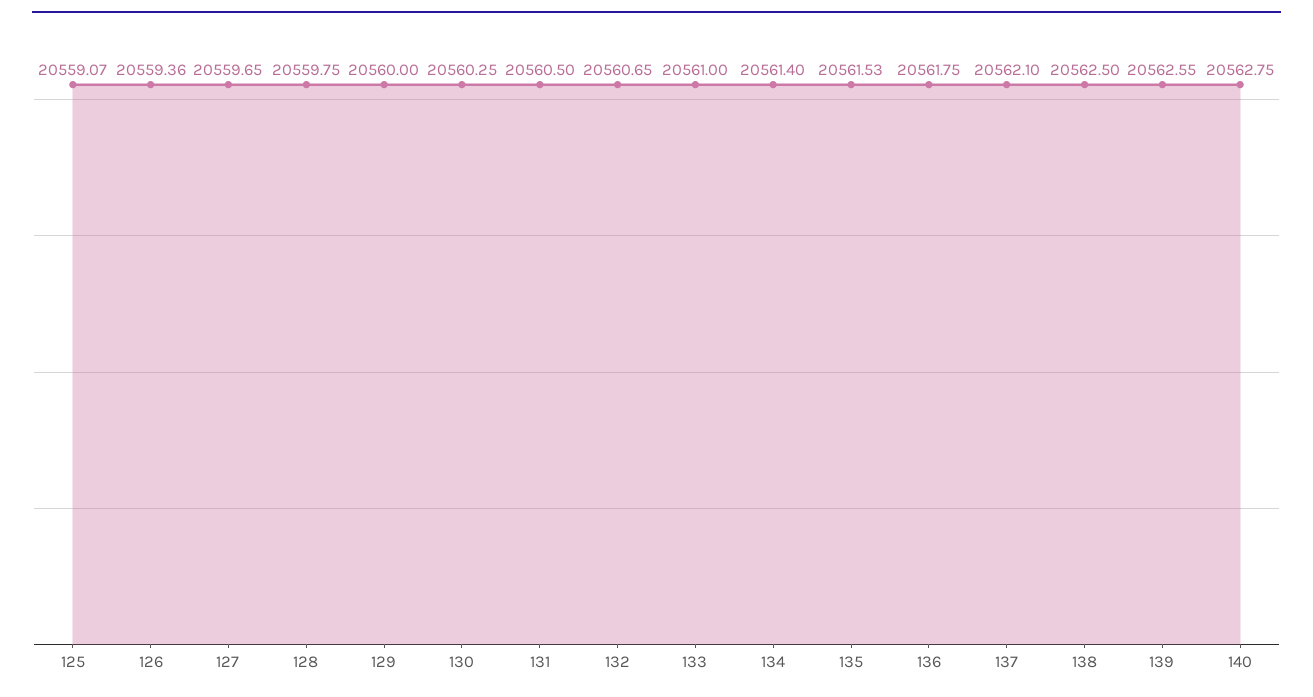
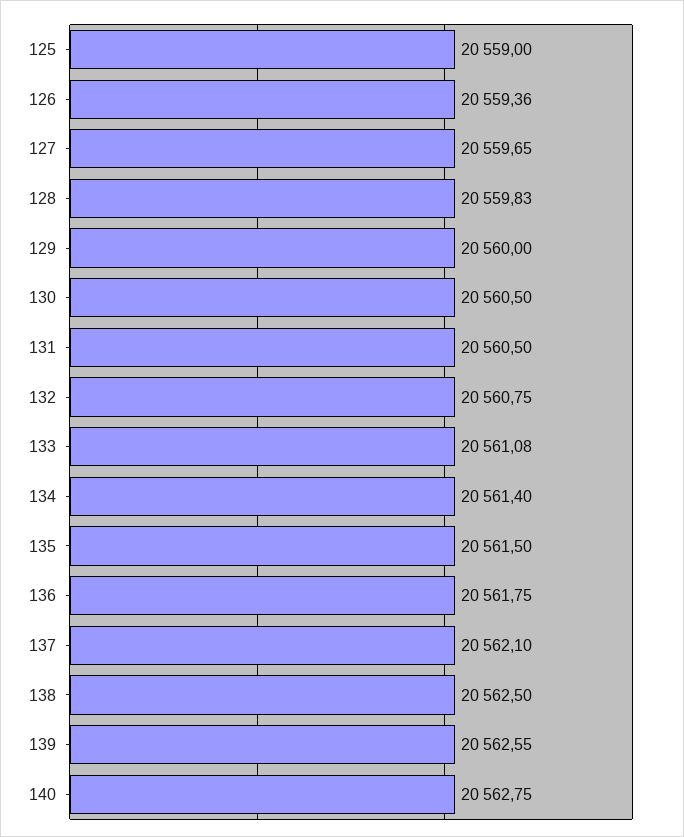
125: 20559.07 -> 20559
128: 20559.75 -> 20559.83
130: 20560.25 -> 20560.5
132: 20560.65 -> 20560.75
133: 20561 -> 20561.08
135: 20561.53 -> 20561.5

